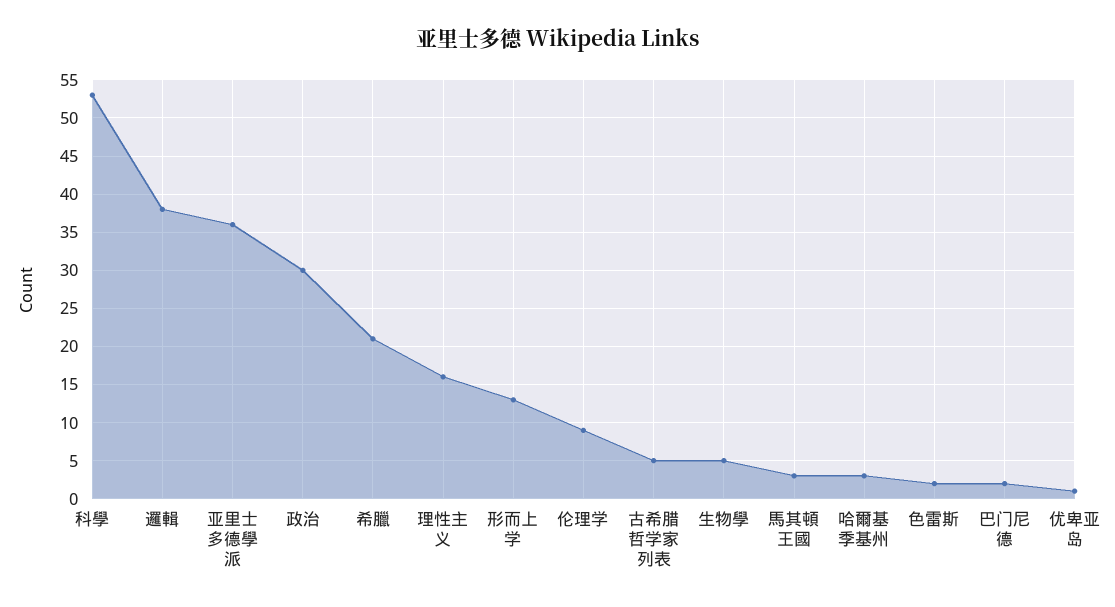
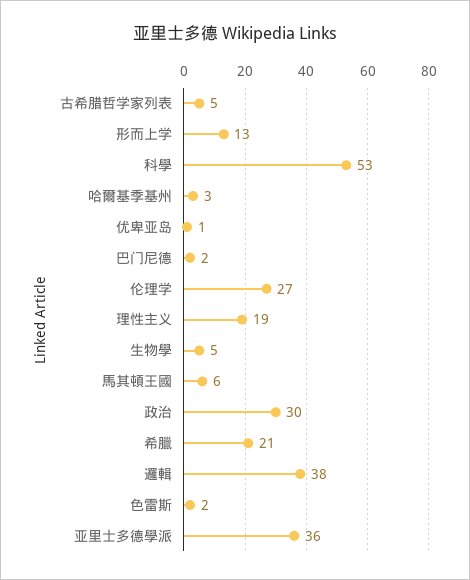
理性主义: 16 -> 19
伦理学: 9 -> 27
馬其頓王國: 3 -> 6

